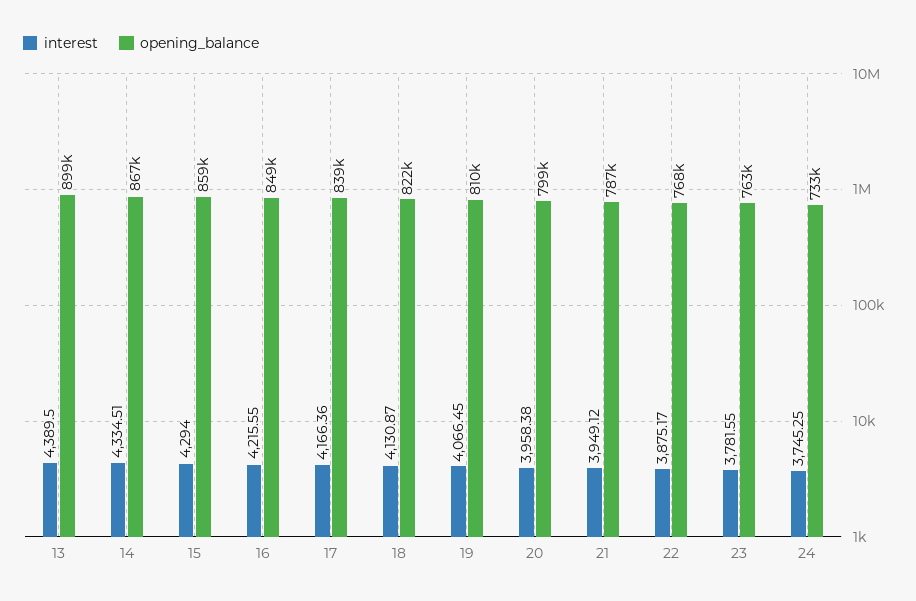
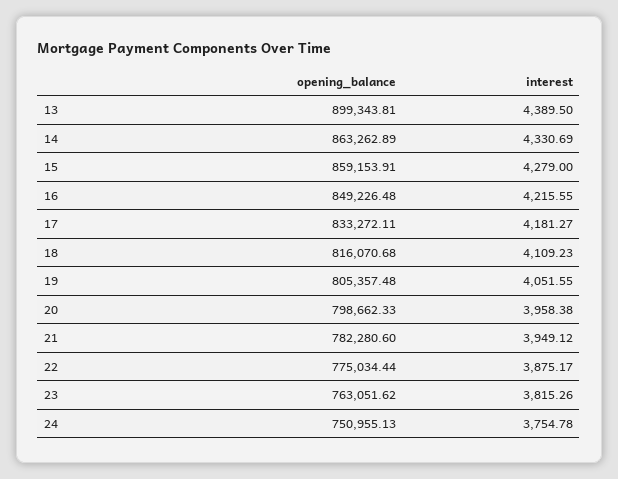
interest, 14: 4334.51 -> 4330.69
opening_balance, 14: 867000 -> 863262.89
interest, 15: 4294 -> 4279
interest, 17: 4166.36 -> 4181.27
opening_balance, 17: 839000 -> 833272.11
interest, 18: 4130.87 -> 4109.23
opening_balance, 18: 822000 -> 816070.68
interest, 19: 4066.45 -> 4051.55
opening_balance, 19: 810000 -> 805357.48
opening_balance, 21: 787000 -> 782280.6
opening_balance, 22: 768000 -> 775034.44
interest, 23: 3781.55 -> 3815.26
interest, 24: 3745.25 -> 3754.78
opening_balance, 24: 733000 -> 750955.13

